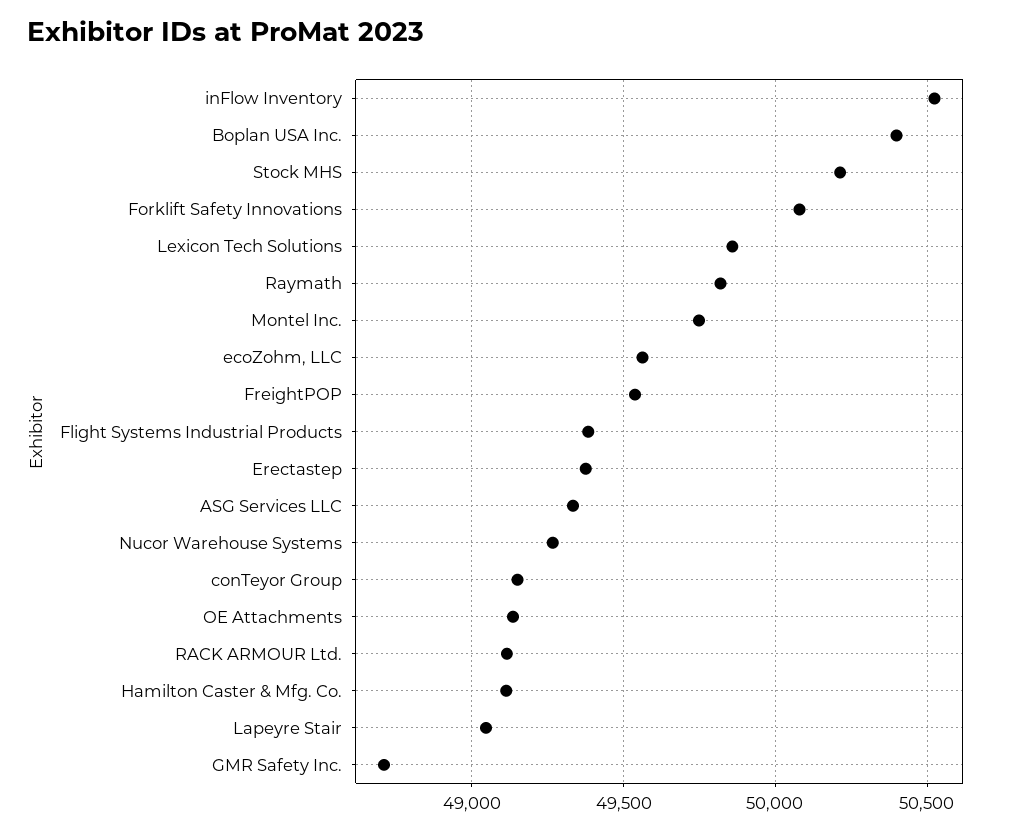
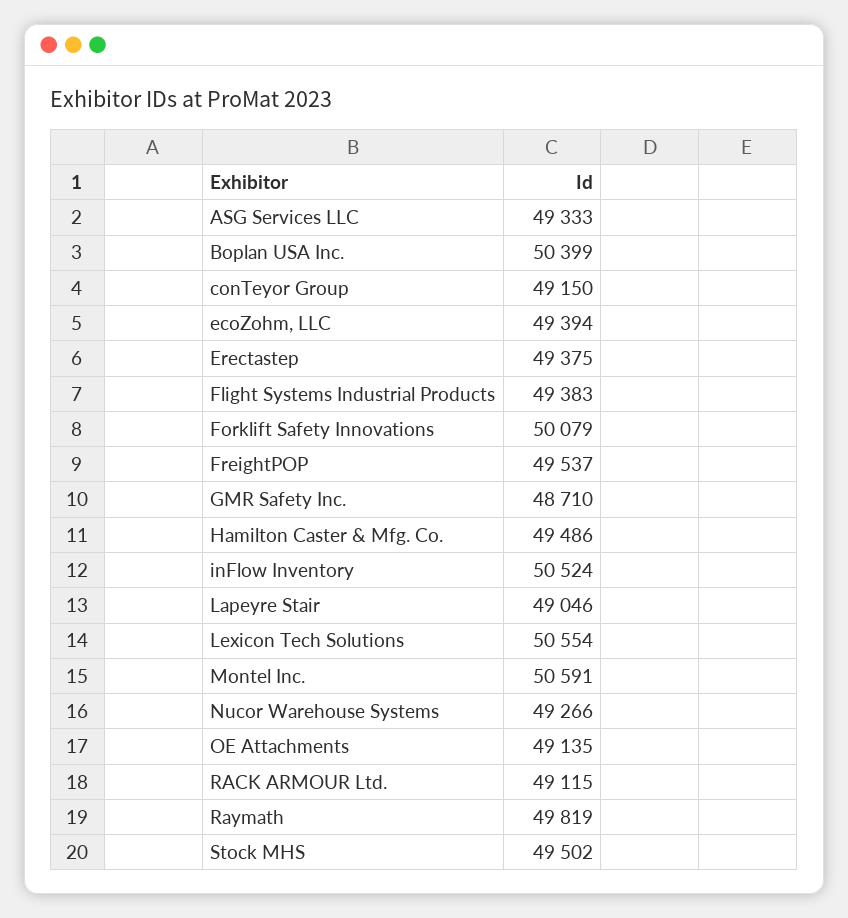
Stock MHS: 50200 -> 49502
Lexicon Tech Solutions: 49850 -> 50554
Montel Inc.: 49750 -> 50591
ecoZohm, LLC: 49550 -> 49394
Hamilton Caster & Mfg. Co.: 49100 -> 49486

